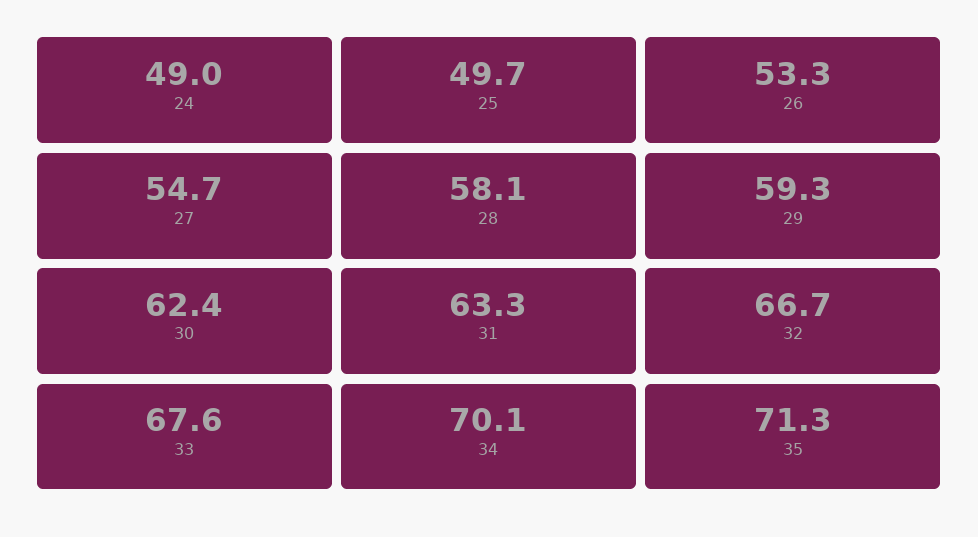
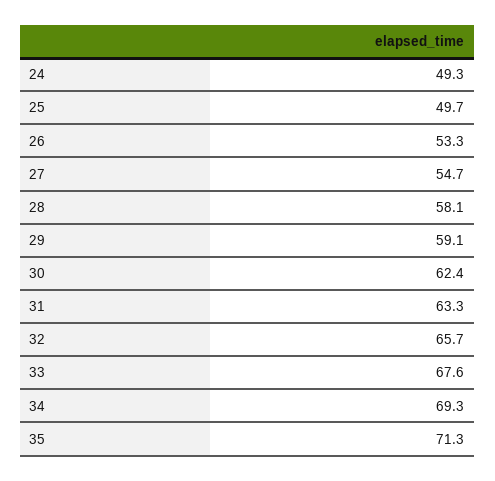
24: 49 -> 49.3
29: 59.3 -> 59.1
32: 66.7 -> 65.7
34: 70.1 -> 69.3

